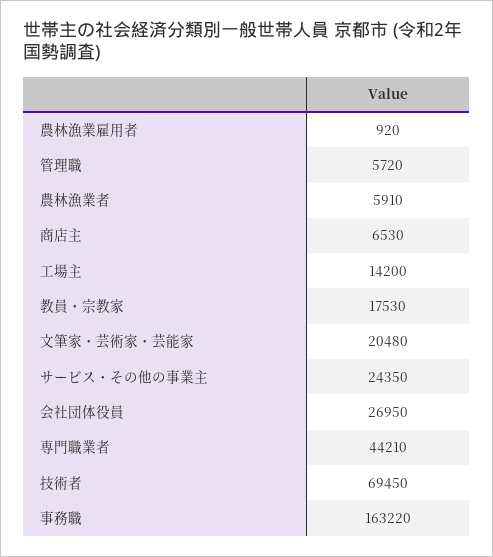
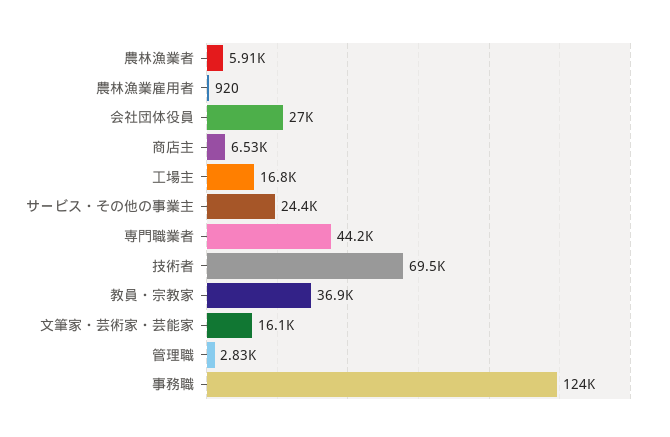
管理職: 5720 -> 2830
工場主: 14200 -> 16800
教員・宗教家: 17530 -> 36900
文筆家・芸術家・芸能家: 20480 -> 16100
事務職: 163220 -> 124000

